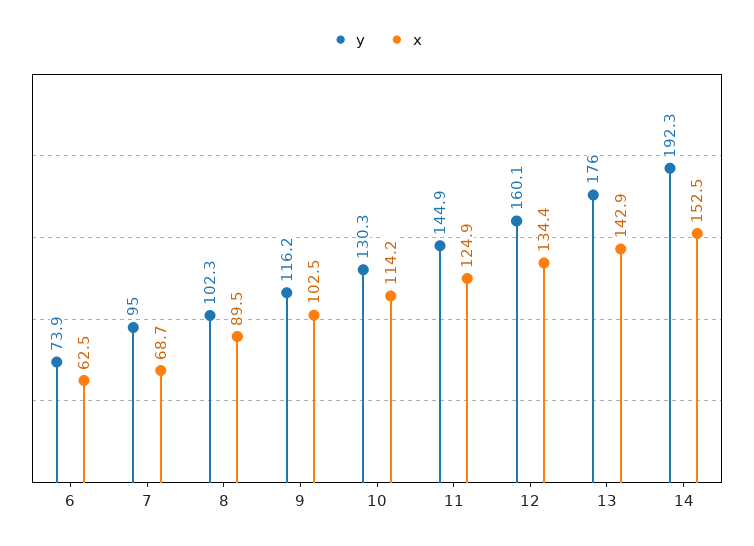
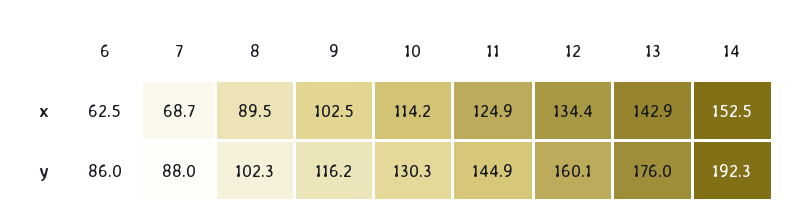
y, 6: 73.9 -> 86
y, 7: 95 -> 88

